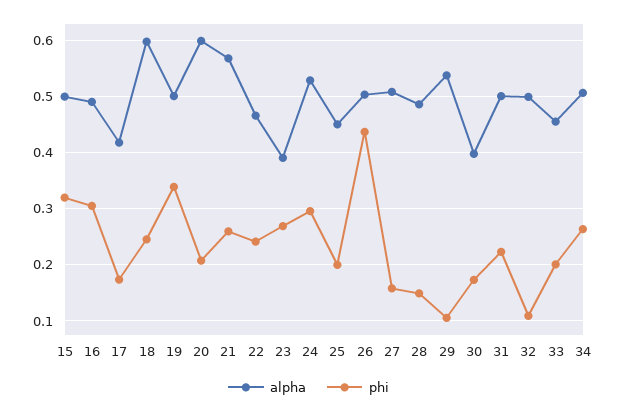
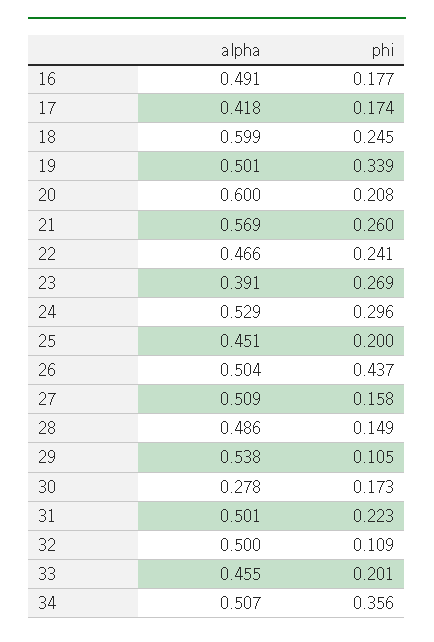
alpha, 15: 0.5 -> none
phi, 15: 0.32 -> none
phi, 16: 0.3 -> 0.177
alpha, 30: 0.4 -> 0.278
phi, 34: 0.26 -> 0.356

